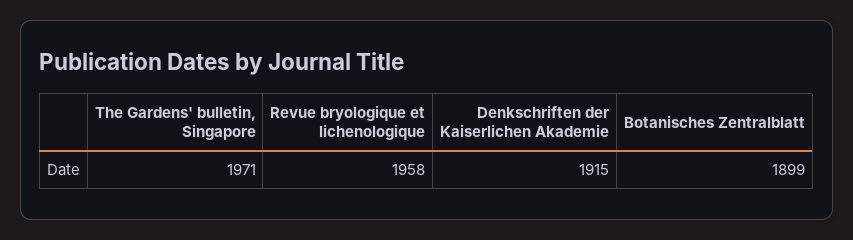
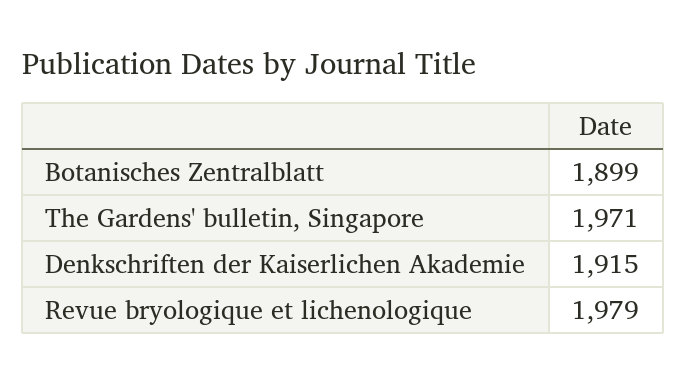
Revue bryologique et lichenologique: 1958 -> 1979

